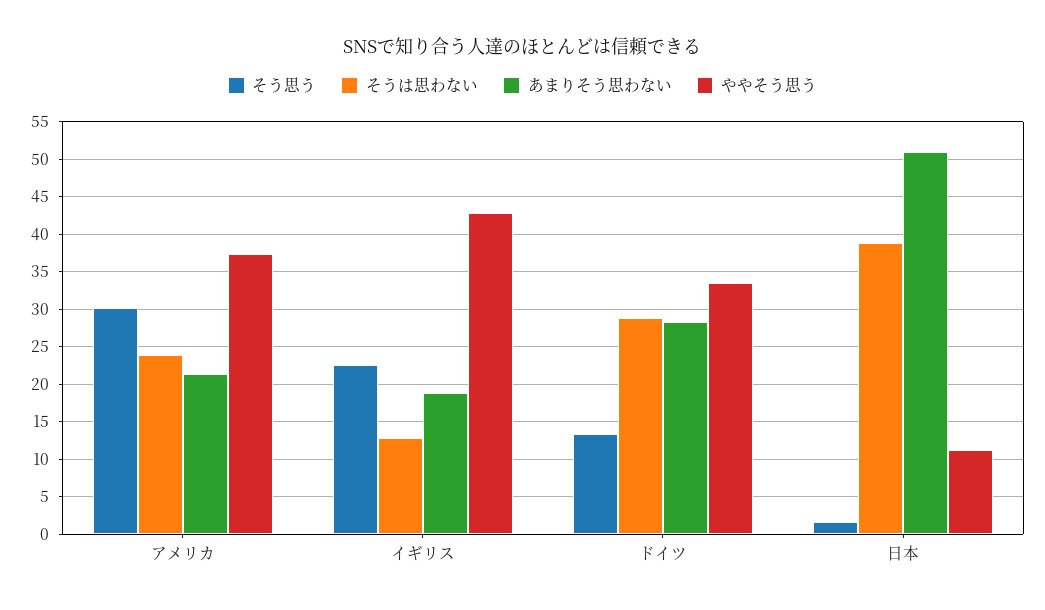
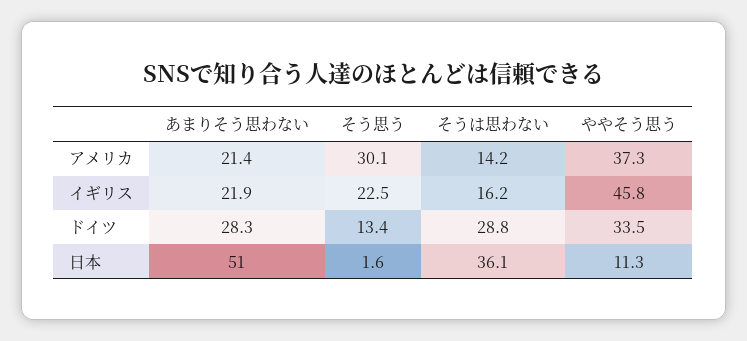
そうは思わない, アメリカ: 24 -> 14.2
そうは思わない, イギリス: 13 -> 16.2
あまりそう思わない, イギリス: 19 -> 21.9
ややそう思う, イギリス: 43 -> 45.8
そうは思わない, 日本: 39 -> 36.1

